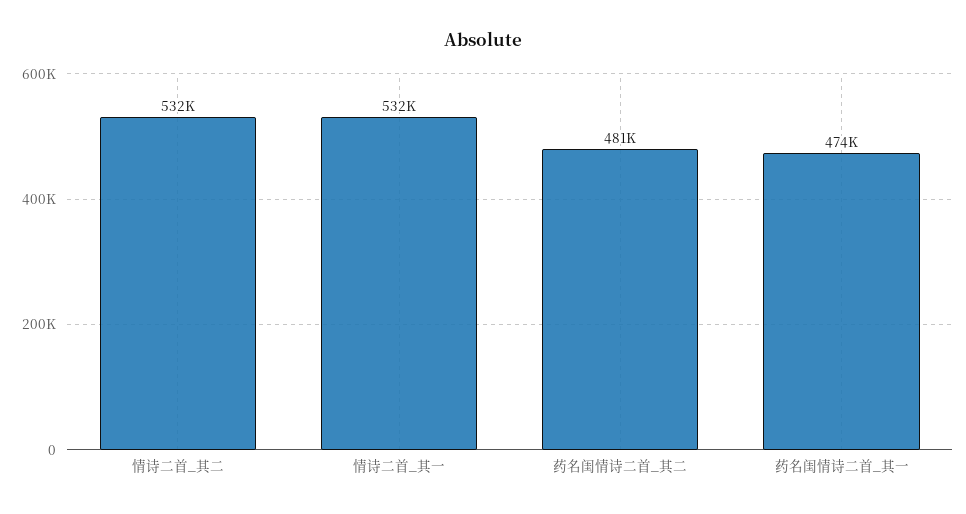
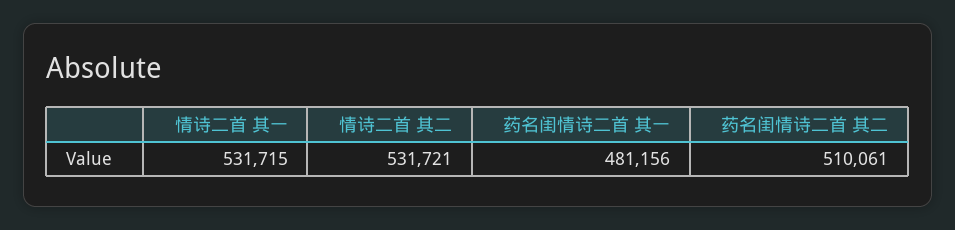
药名闺情诗二首_其二: 481000 -> 510061
药名闺情诗二首_其一: 474000 -> 481156

